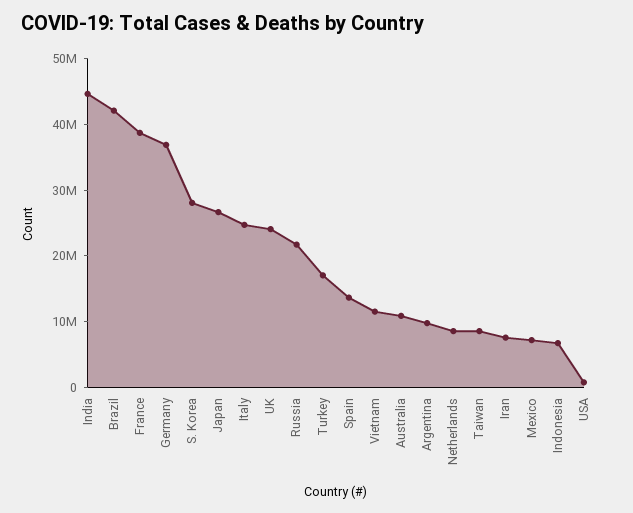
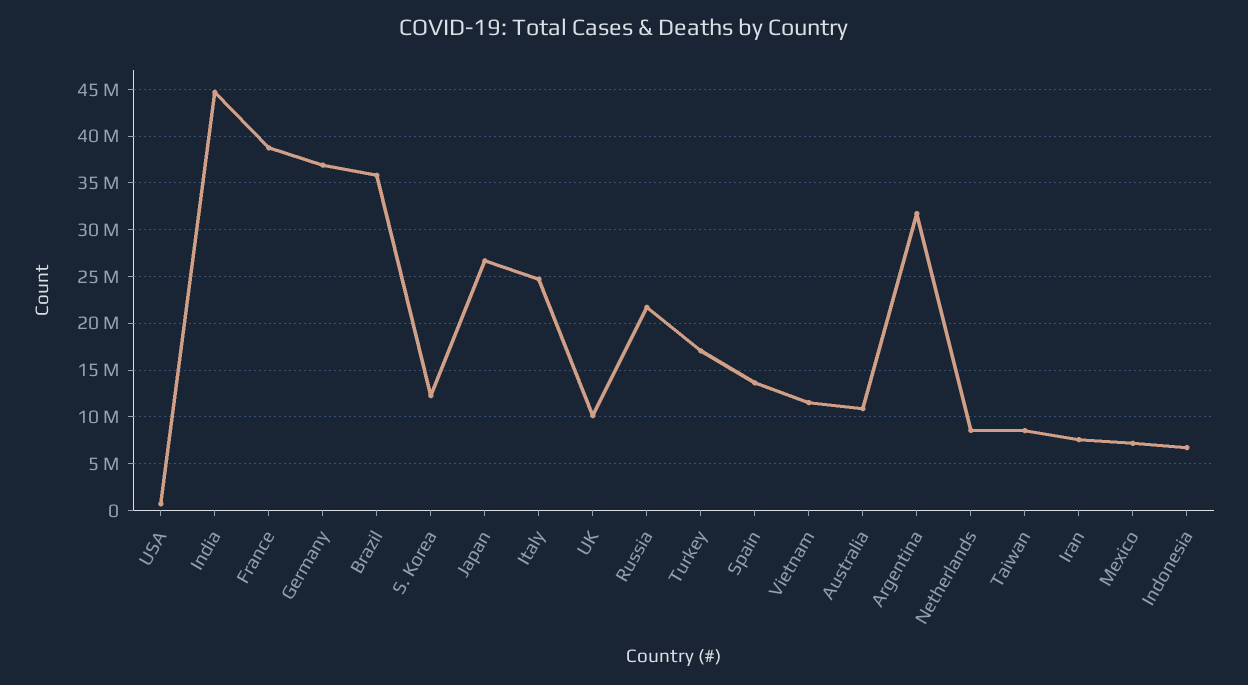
Brazil: 42000000 -> 36000000
S. Korea: 28000000 -> 12000000
UK: 24000000 -> 10000000
Argentina: 10000000 -> 32000000

